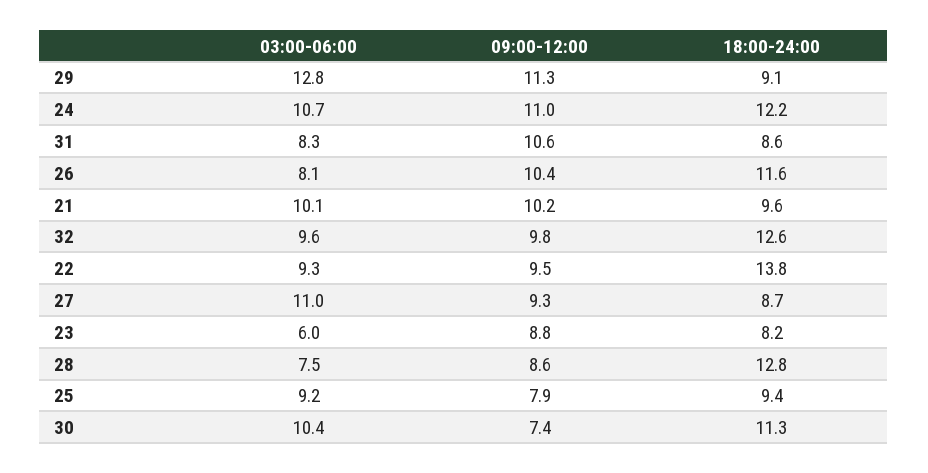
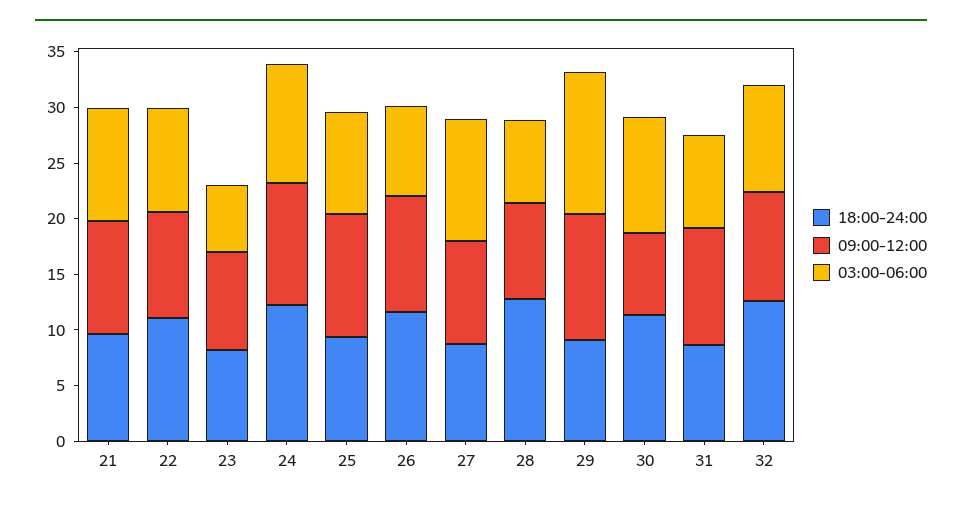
18:00-24:00, 22: 13.8 -> 11
09:00-12:00, 25: 7.9 -> 11

